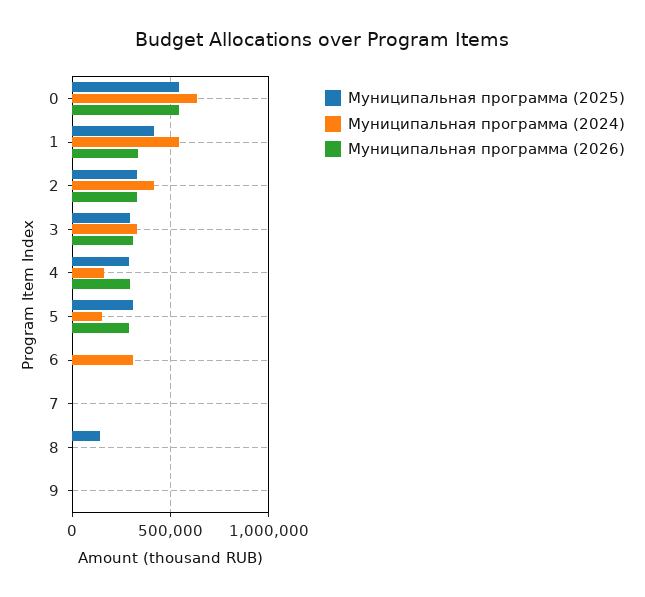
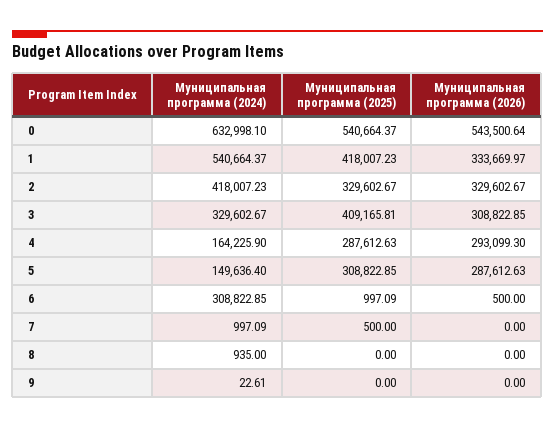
Муниципальная программа (2025), 3: 300000 -> 409165.81
Муниципальная программа (2025), 8: 150000 -> 0

